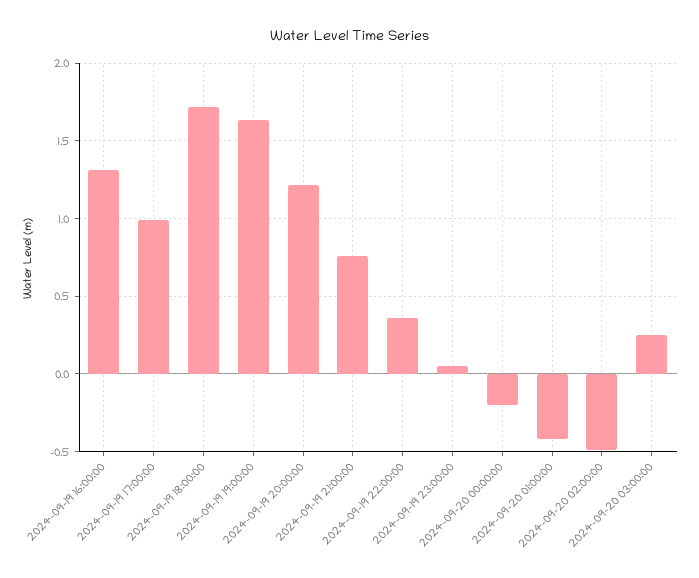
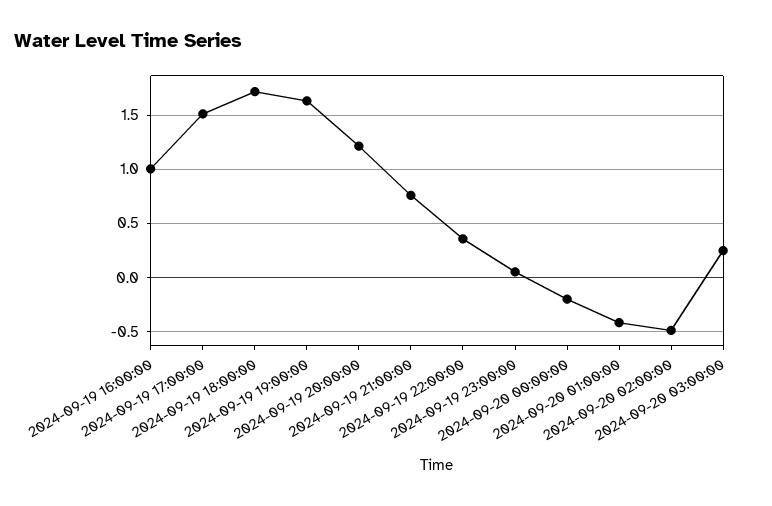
2024-09-19 16:00:00: 1.3 -> 1
2024-09-19 17:00:00: 1 -> 1.5

